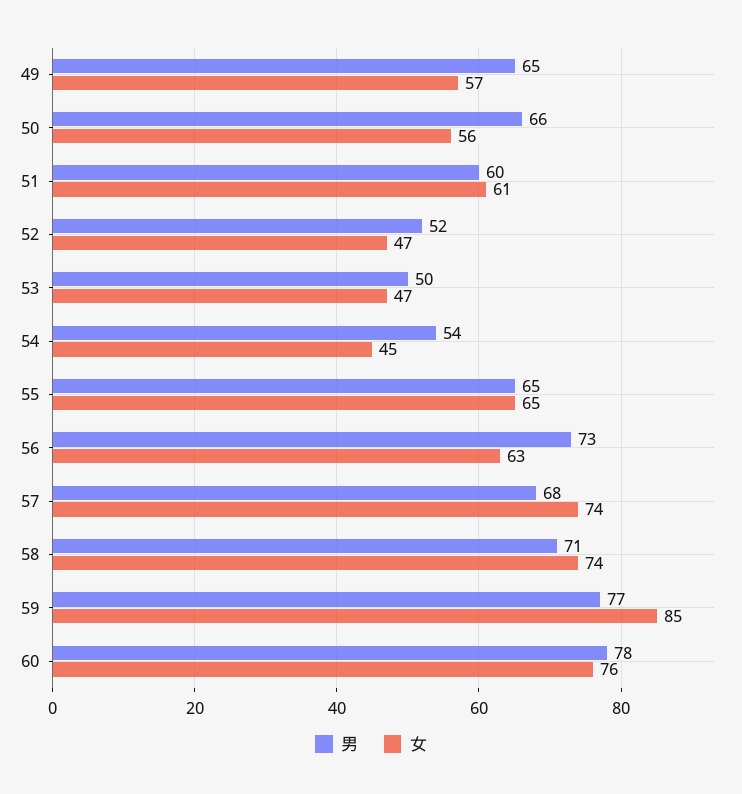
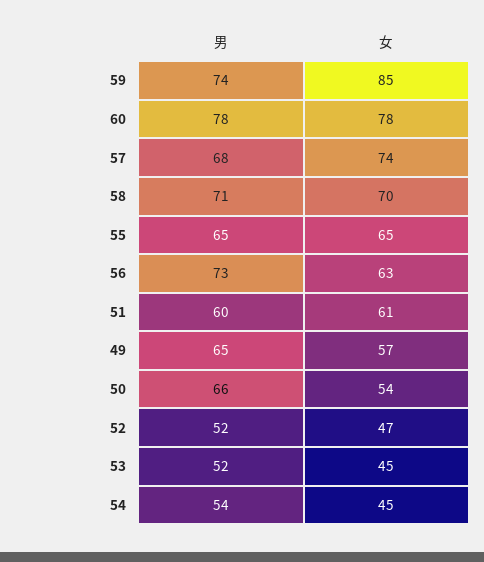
女, 50: 56 -> 54
男, 53: 50 -> 52
女, 53: 47 -> 45
女, 58: 74 -> 70
男, 59: 77 -> 74
女, 60: 76 -> 78

